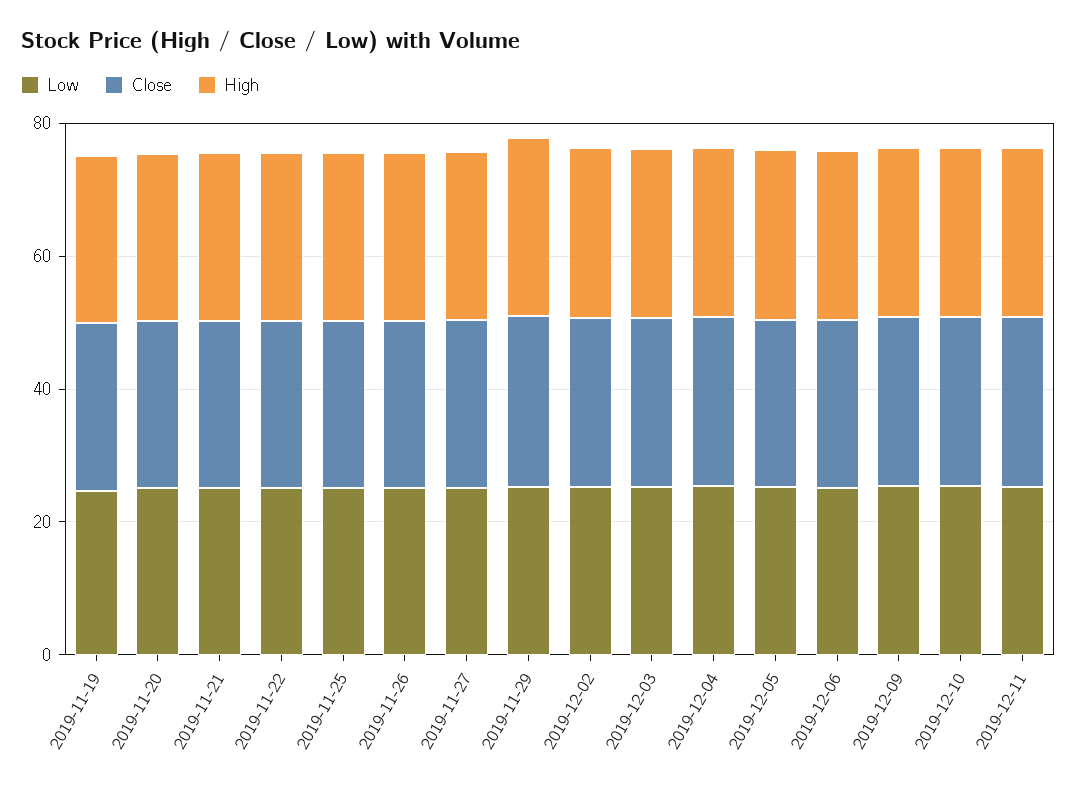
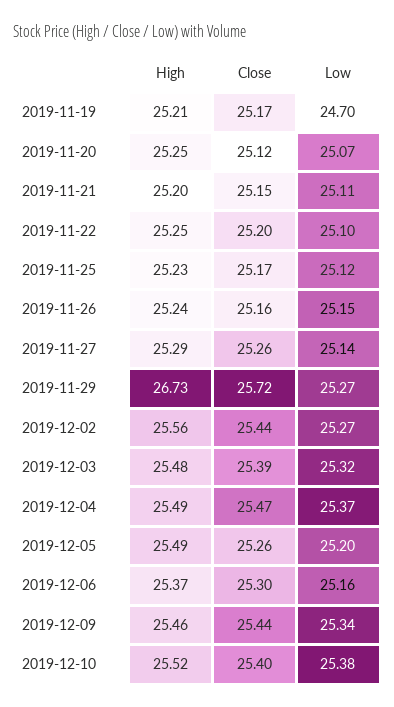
Low, 2019-12-11: 25 -> none
Close, 2019-12-11: 25 -> none
High, 2019-12-11: 25 -> none

